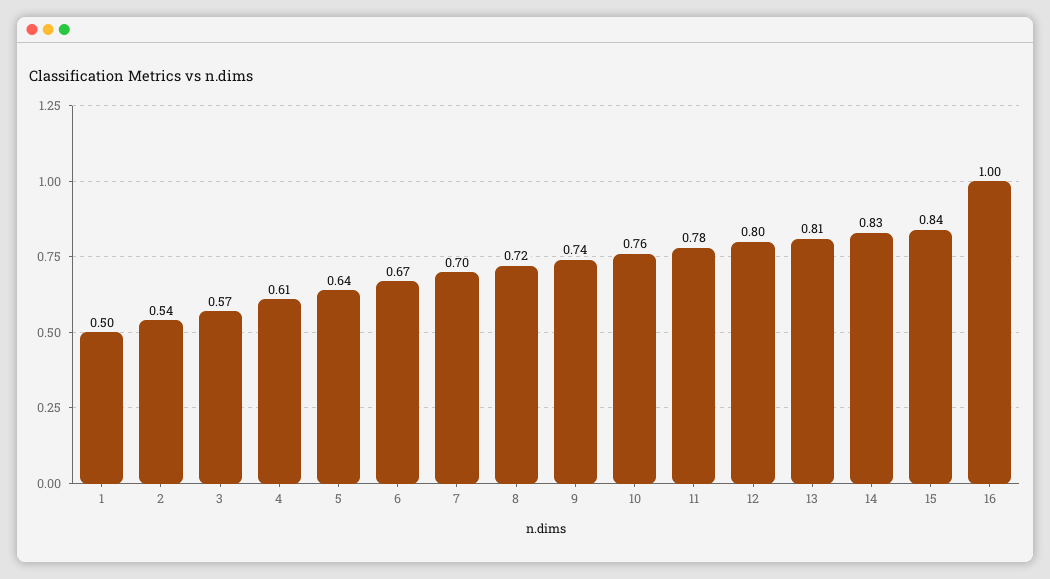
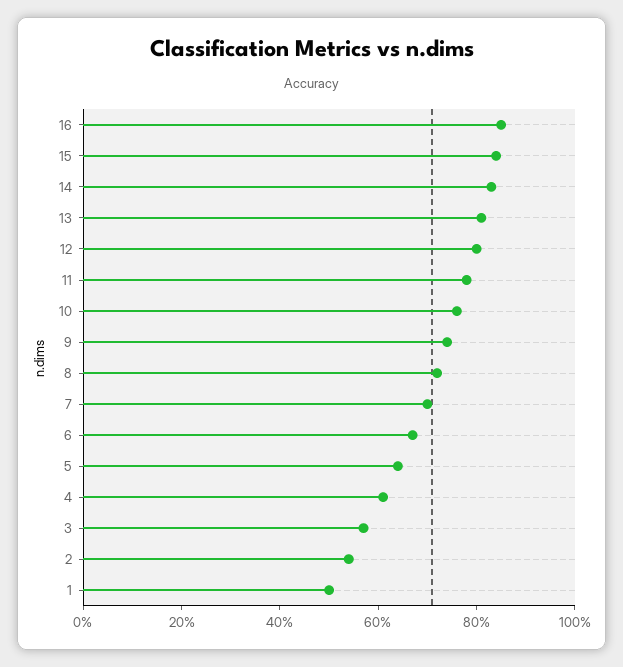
16: 1 -> 0.85

